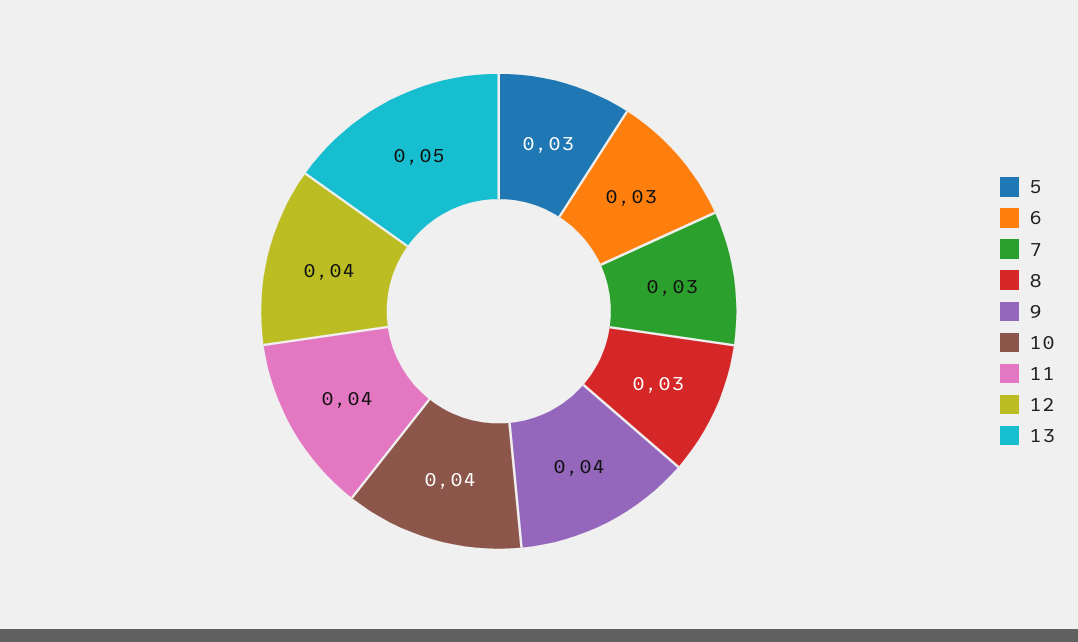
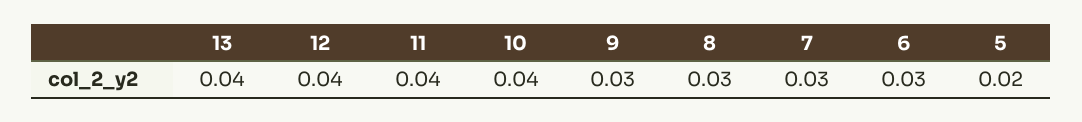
5: 0.03 -> 0.02
9: 0.04 -> 0.03
13: 0.05 -> 0.04

